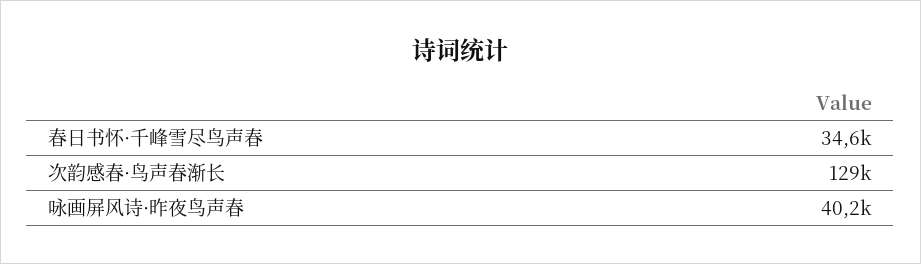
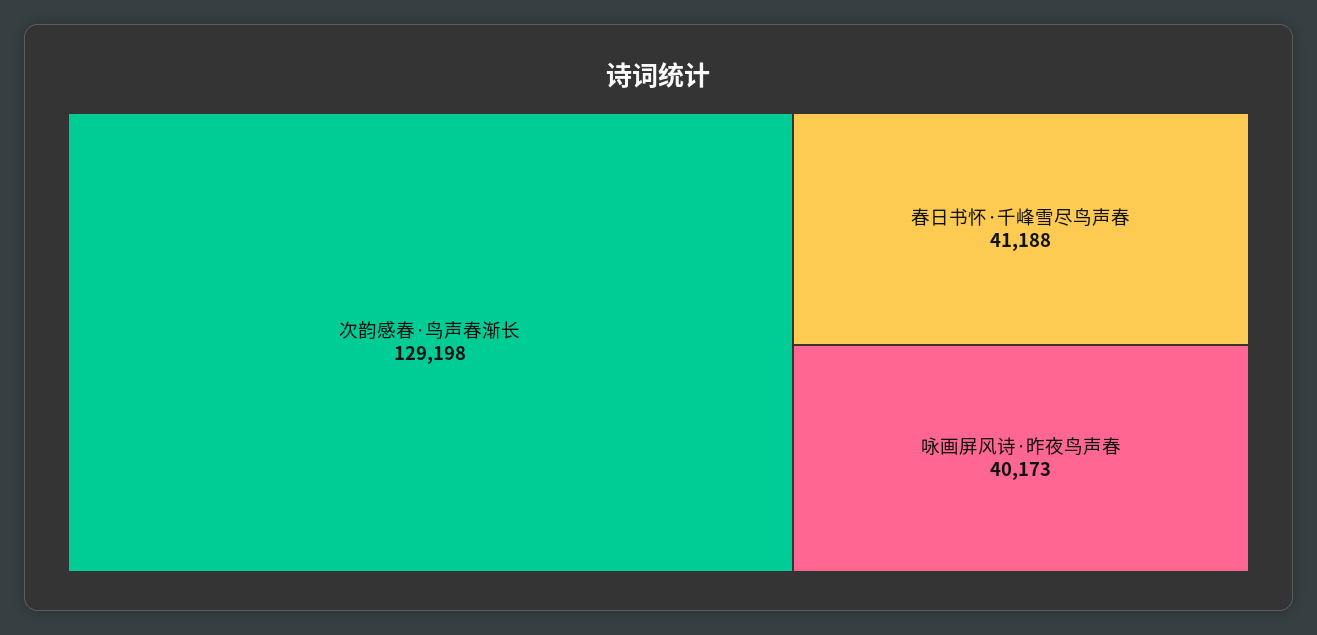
春日书怀·千峰雪尽鸟声春: 34600 -> 41188

